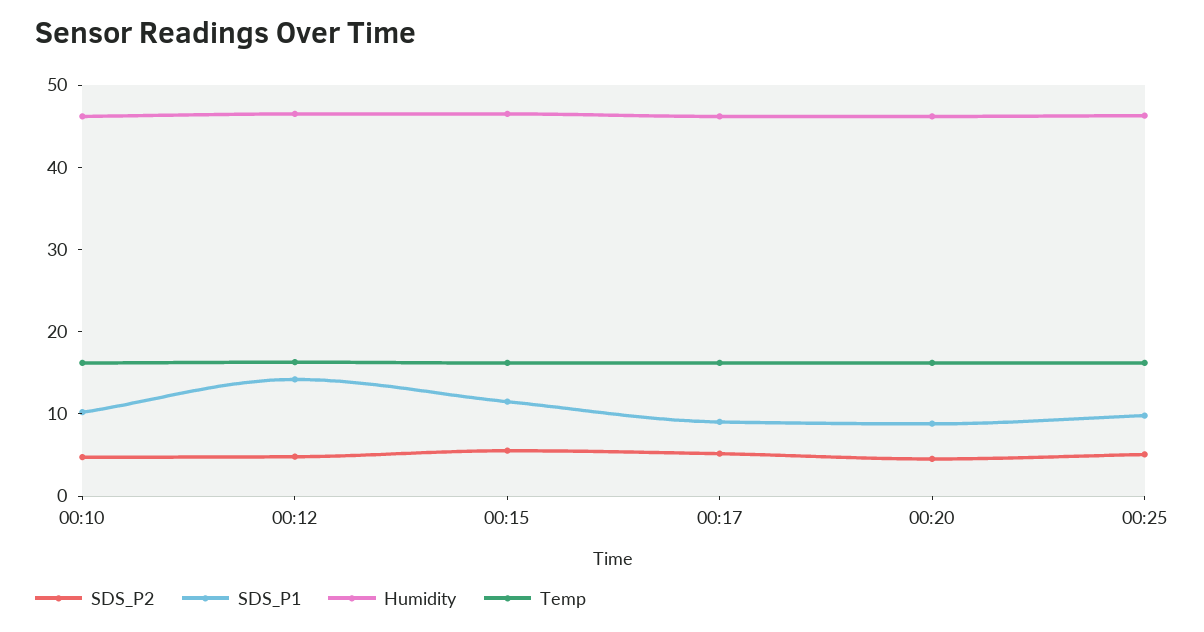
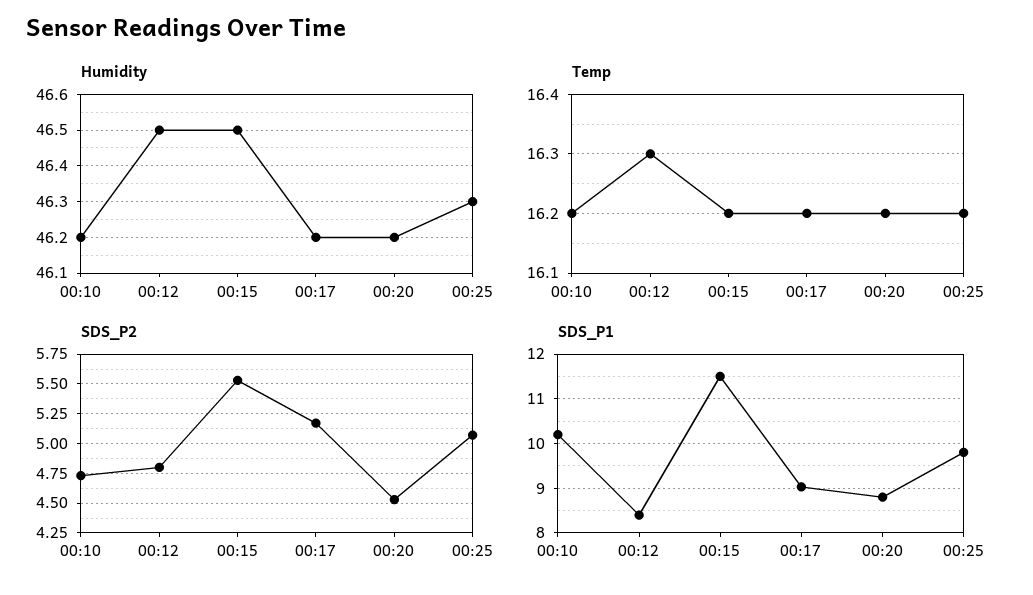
SDS_P1, 00:12: 14 -> 8.4

